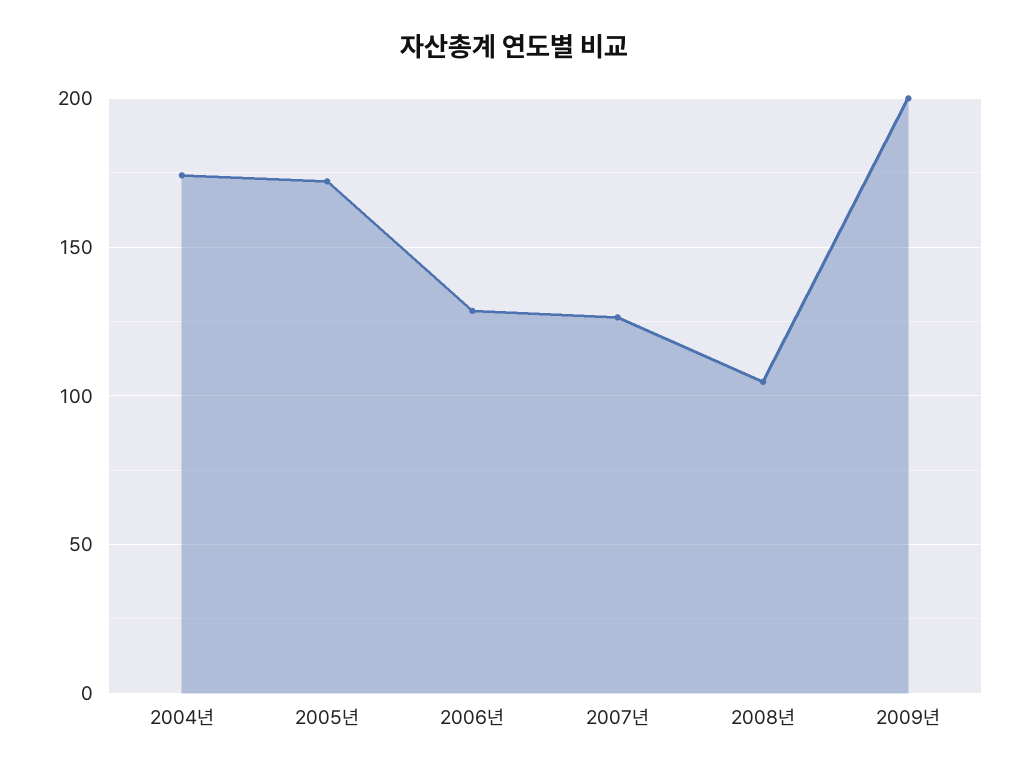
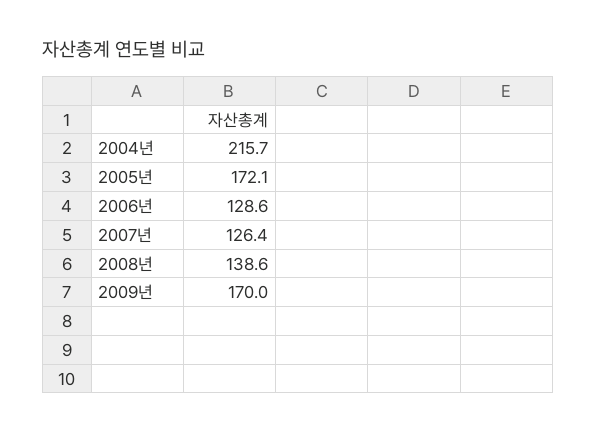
2004년: 175 -> 215.7
2008년: 105 -> 138.6
2009년: 200 -> 170

